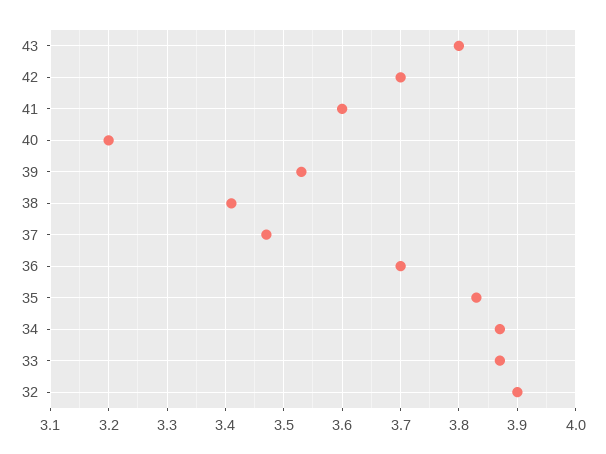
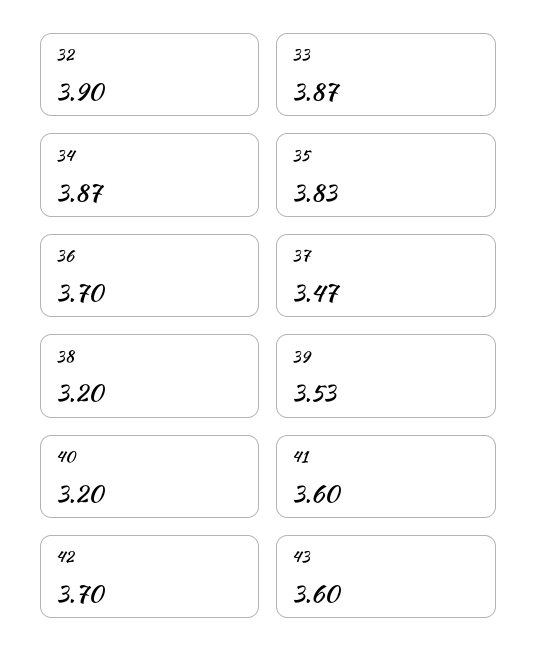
43: 3.8 -> 3.6
38: 3.4 -> 3.2

